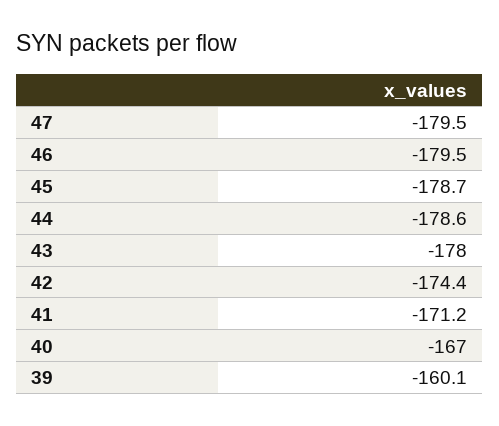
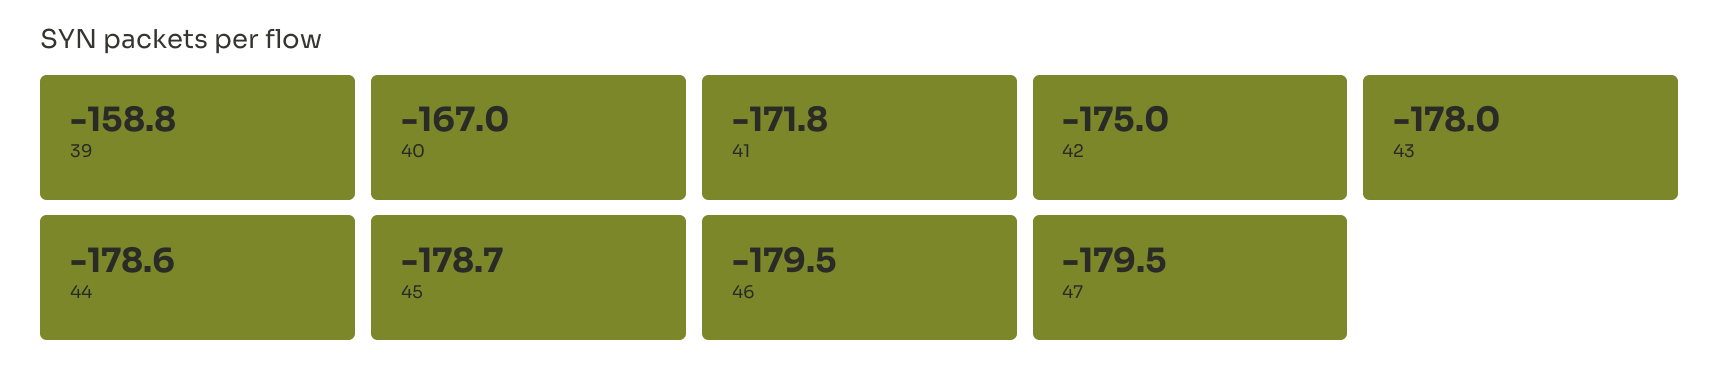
42: -174.4 -> -175
41: -171.2 -> -171.8
39: -160.1 -> -158.8

